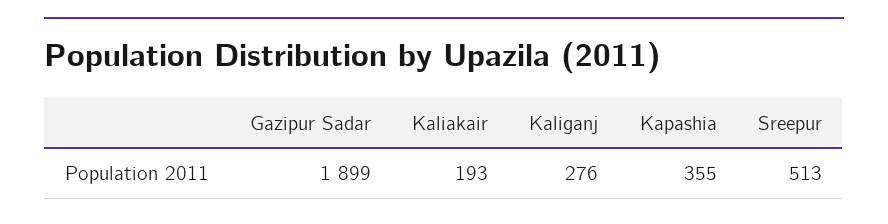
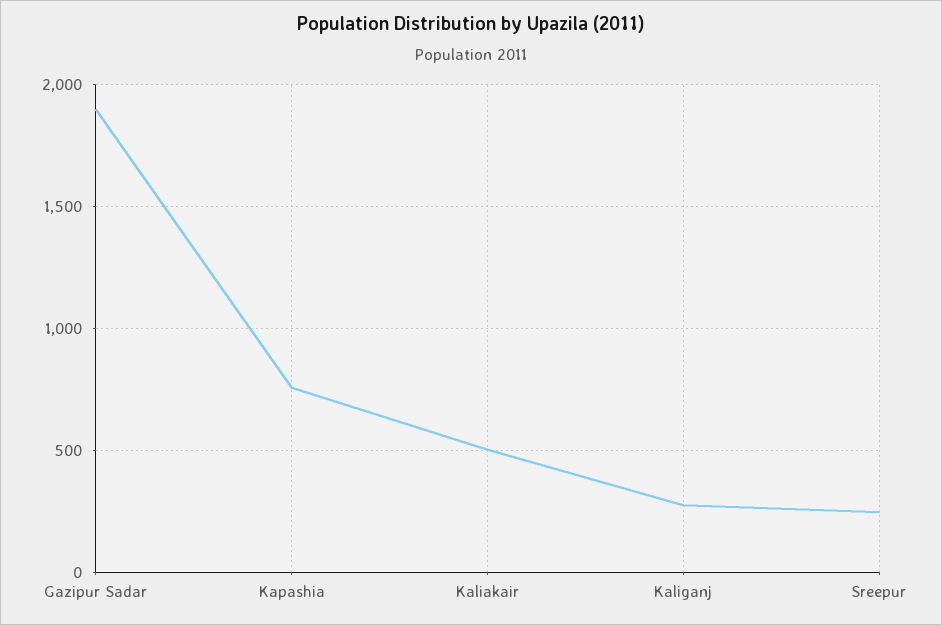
Kaliakair: 193 -> 500
Kapashia: 355 -> 750
Sreepur: 513 -> 250

